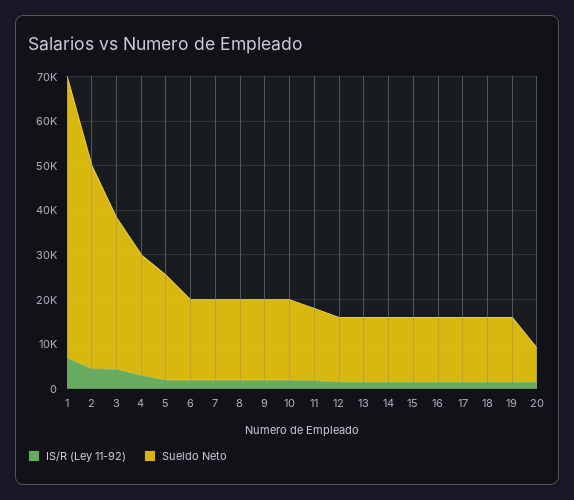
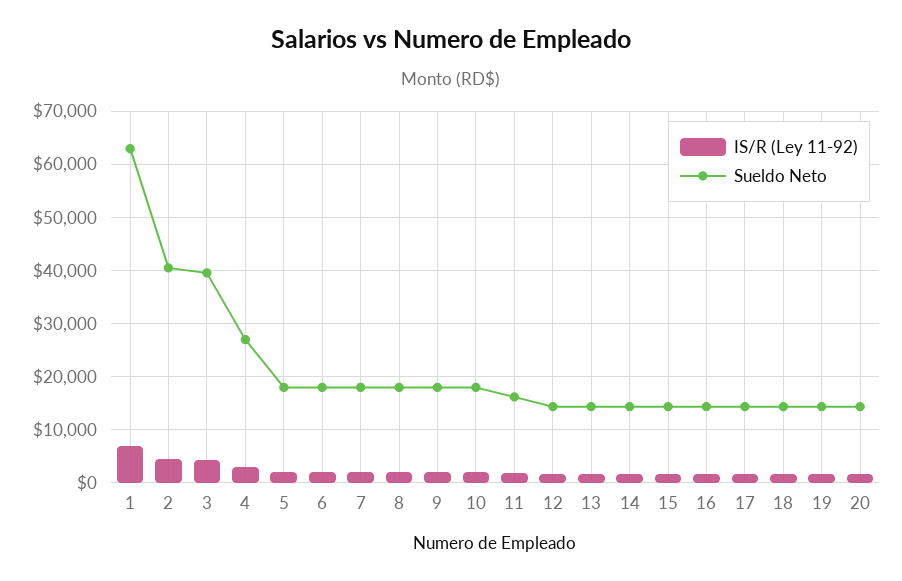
Sueldo Neto, 2: 46000 -> 40000
Sueldo Neto, 3: 34000 -> 40000
Sueldo Neto, 5: 24000 -> 18000
Sueldo Neto, 20: 8000 -> 14000

